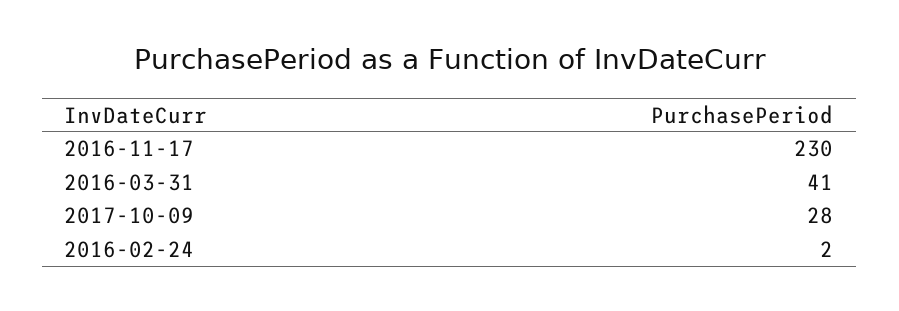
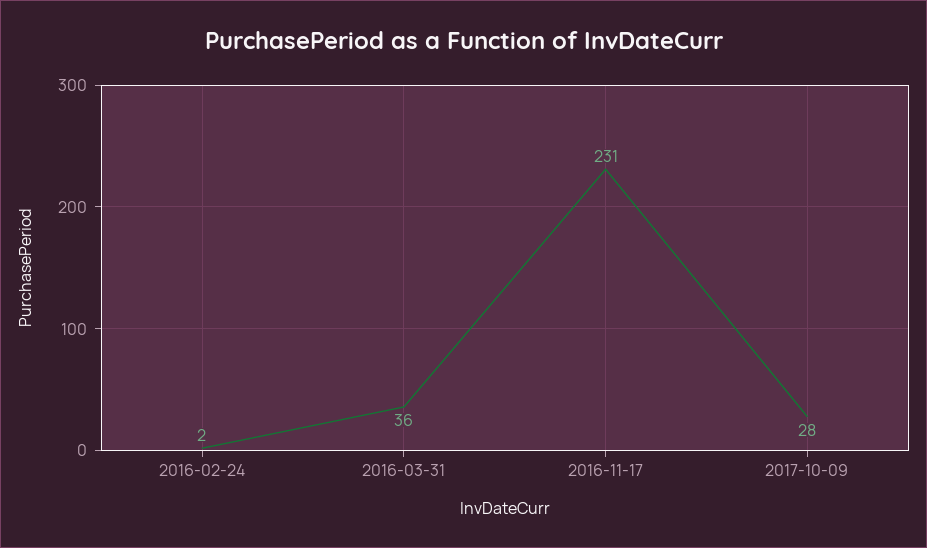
2016-11-17: 230 -> 231
2016-03-31: 41 -> 36

